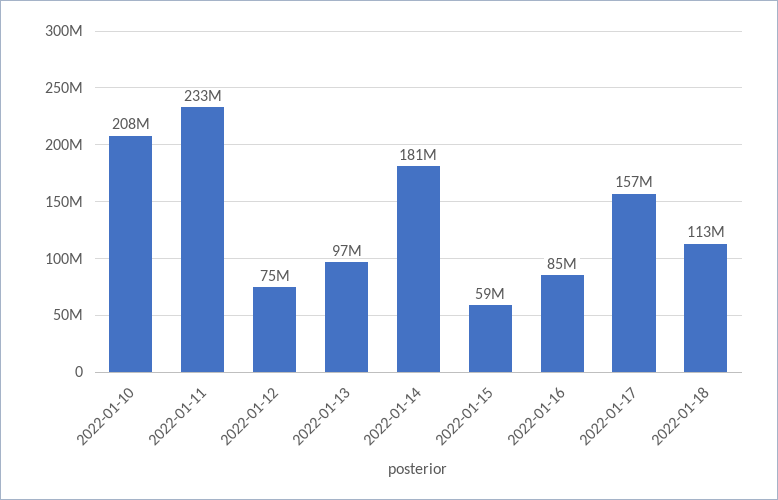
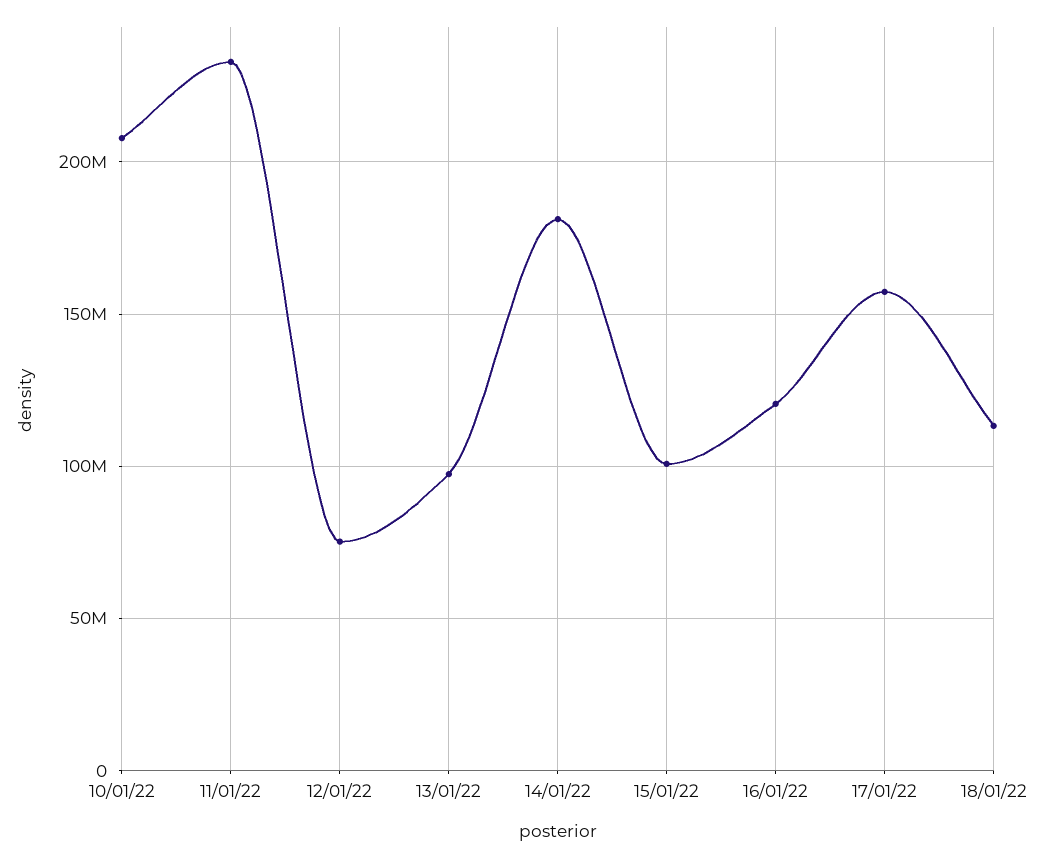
2022-01-15: 59000000 -> 100000000
2022-01-16: 85000000 -> 120000000

